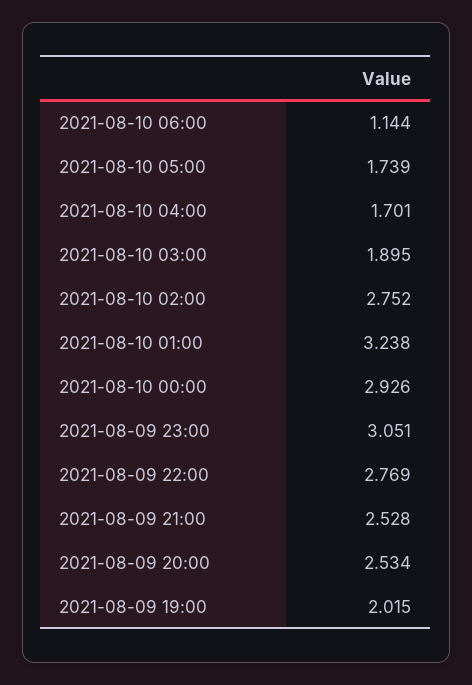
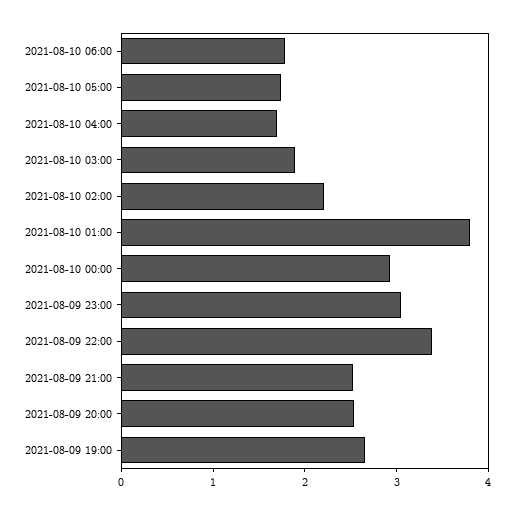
2021-08-10 06:00: 1.144 -> 1.8
2021-08-10 02:00: 2.752 -> 2.2
2021-08-10 01:00: 3.238 -> 3.8
2021-08-09 22:00: 2.769 -> 3.4
2021-08-09 19:00: 2.015 -> 2.6

